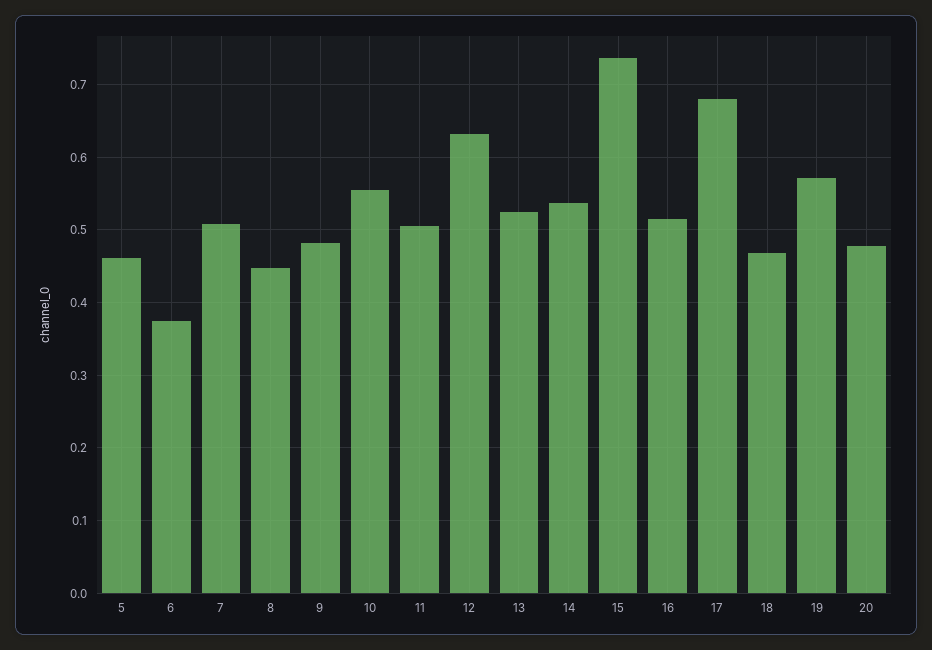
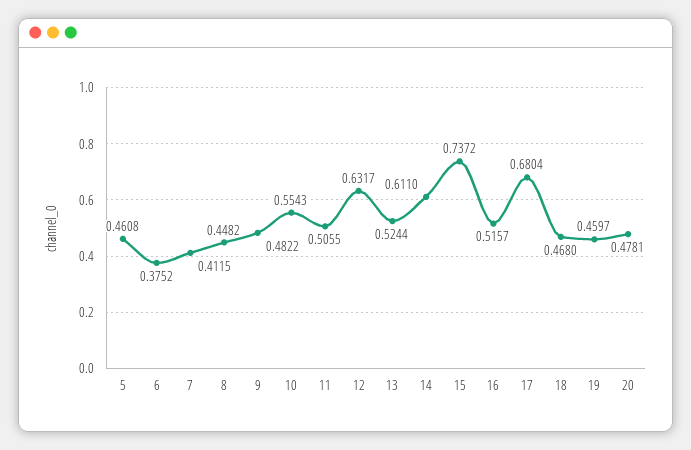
7: 0.51 -> 0.4115
14: 0.54 -> 0.611
19: 0.57 -> 0.4597

